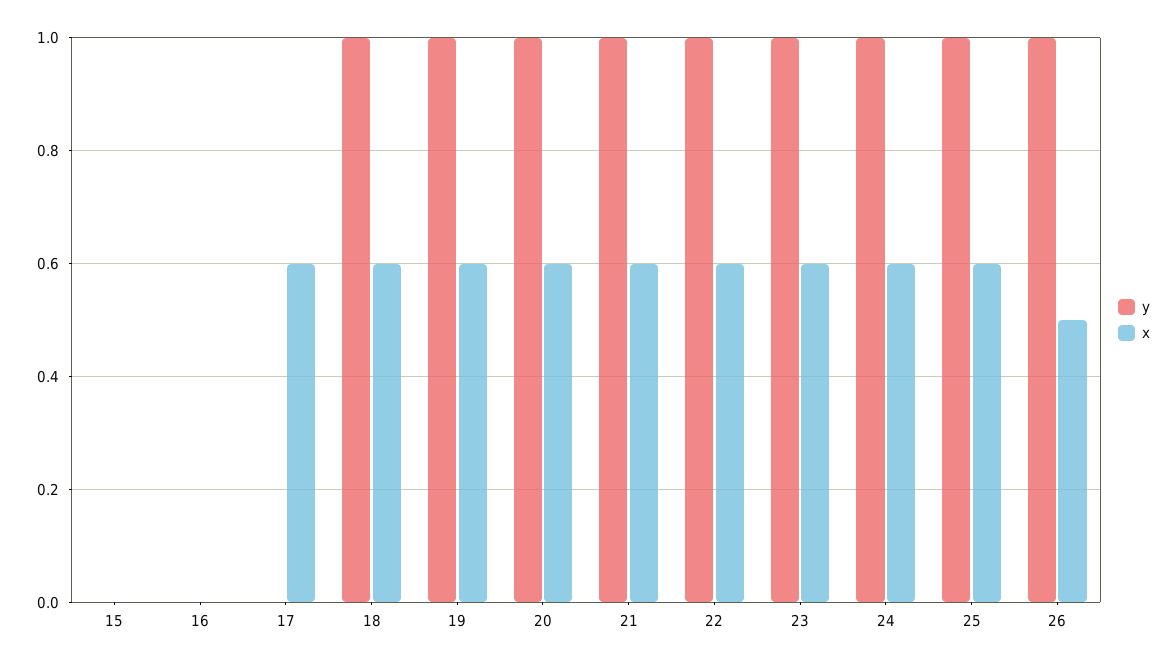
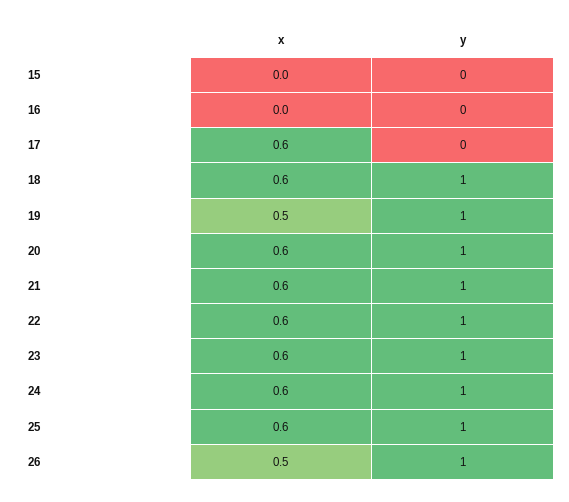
x, 19: 0.6 -> 0.5

